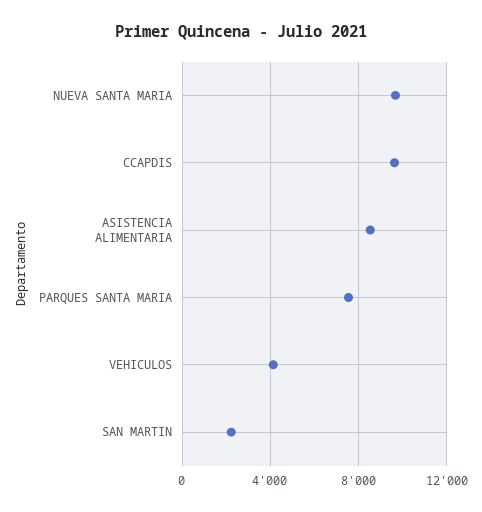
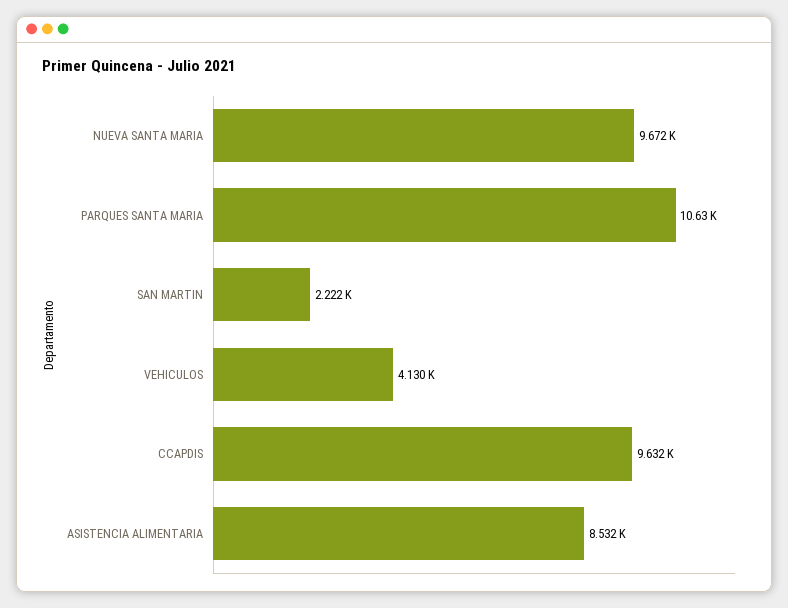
PARQUES SANTA MARIA: 7500 -> 10630

